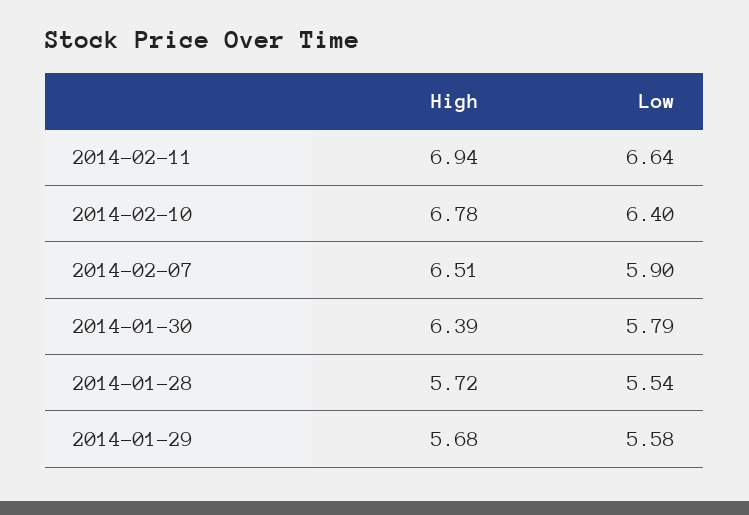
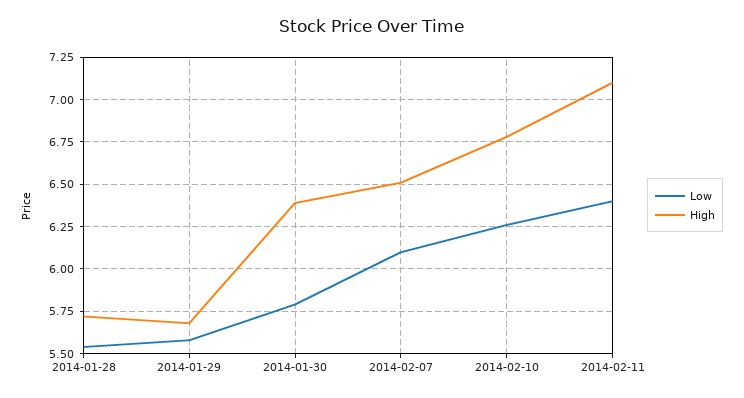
High, 2014-02-11: 6.94 -> 7.1
Low, 2014-02-11: 6.64 -> 6.4
Low, 2014-02-10: 6.4 -> 6.25
Low, 2014-02-07: 5.9 -> 6.1

